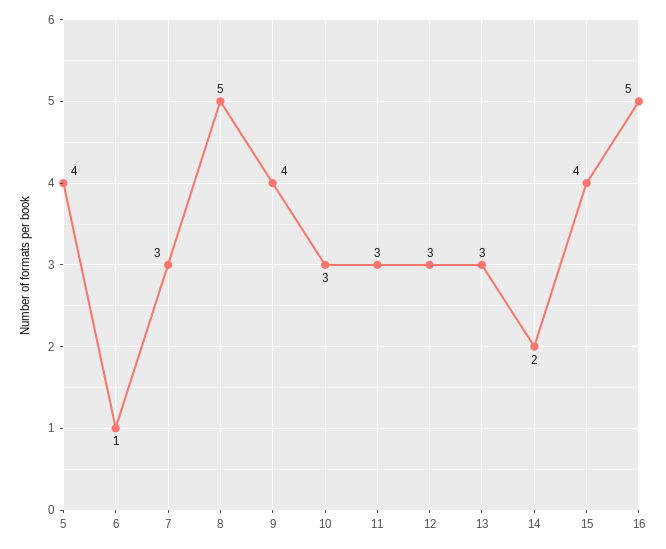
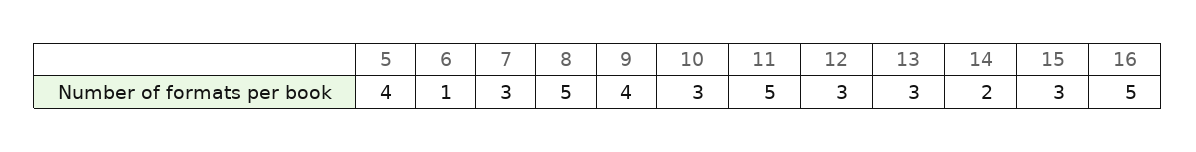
11: 3 -> 5
15: 4 -> 3

